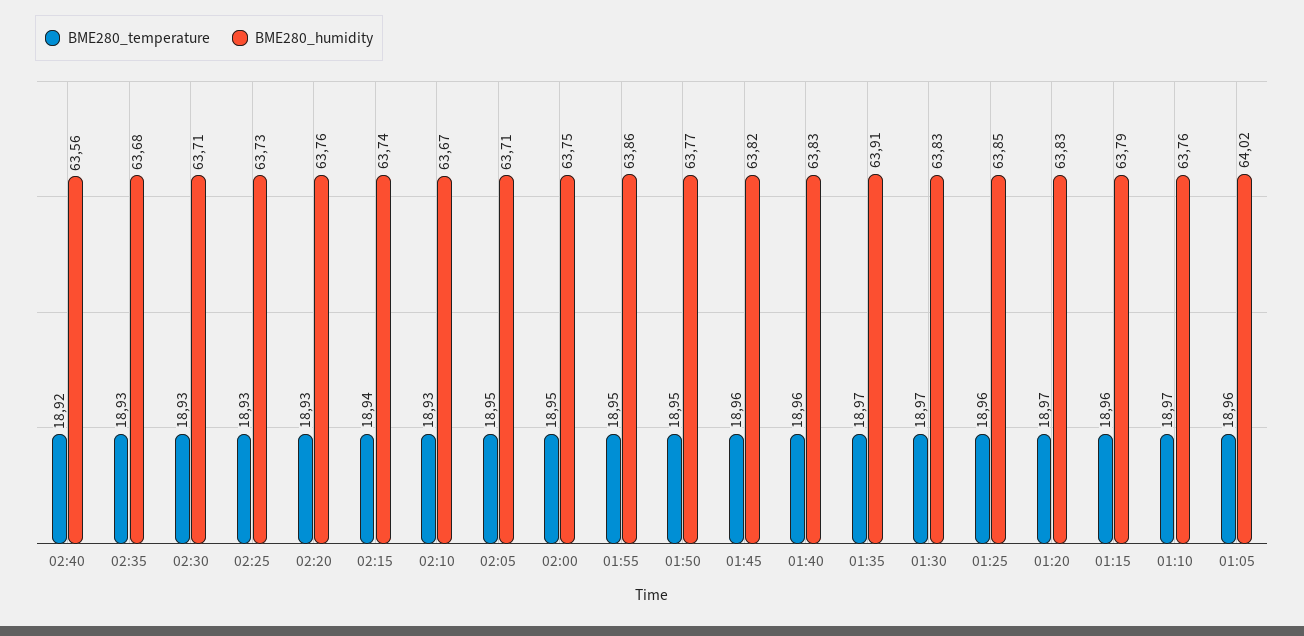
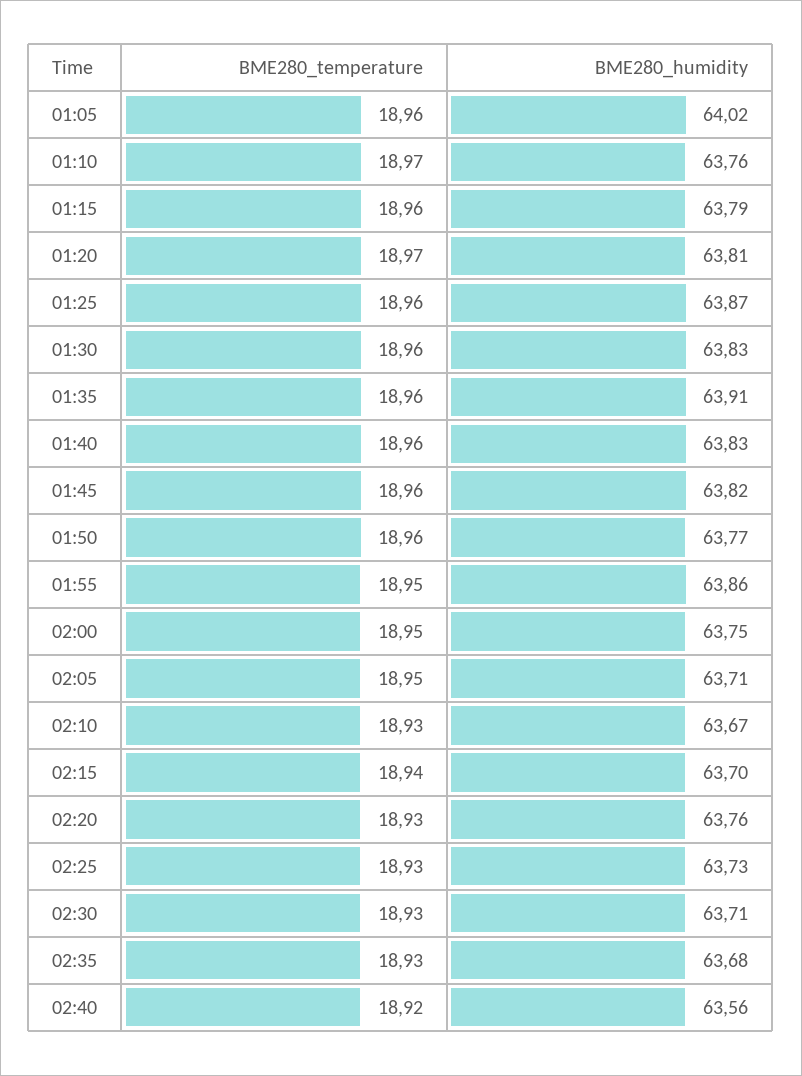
BME280_humidity, 02:15: 63.74 -> 63.7
BME280_temperature, 01:50: 18.95 -> 18.96
BME280_temperature, 01:35: 18.97 -> 18.96
BME280_temperature, 01:30: 18.97 -> 18.96
BME280_humidity, 01:25: 63.85 -> 63.87
BME280_humidity, 01:20: 63.83 -> 63.81

